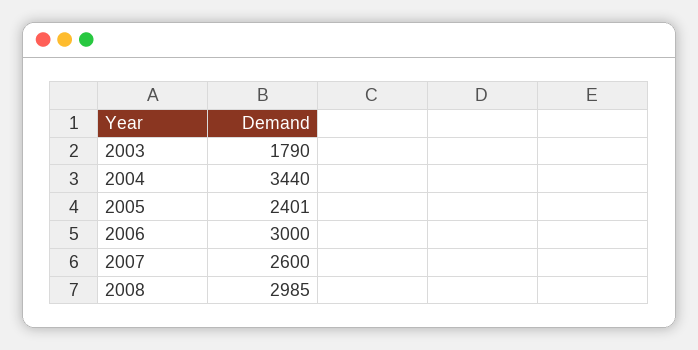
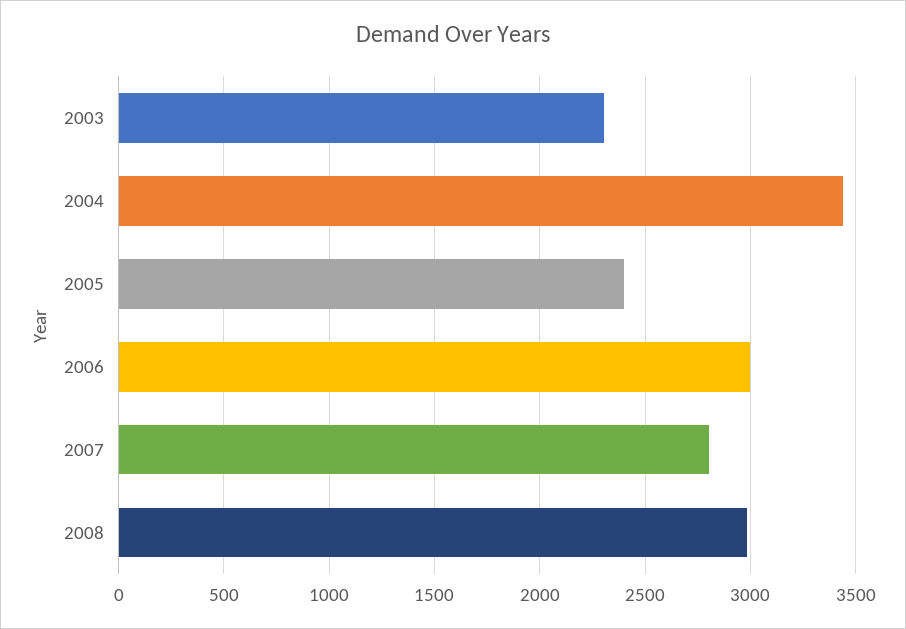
2003: 1790 -> 2300
2007: 2600 -> 2800

